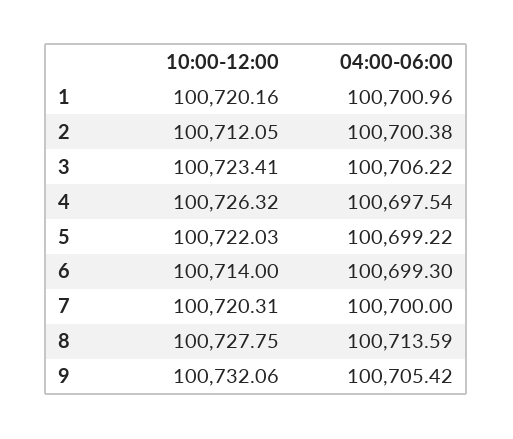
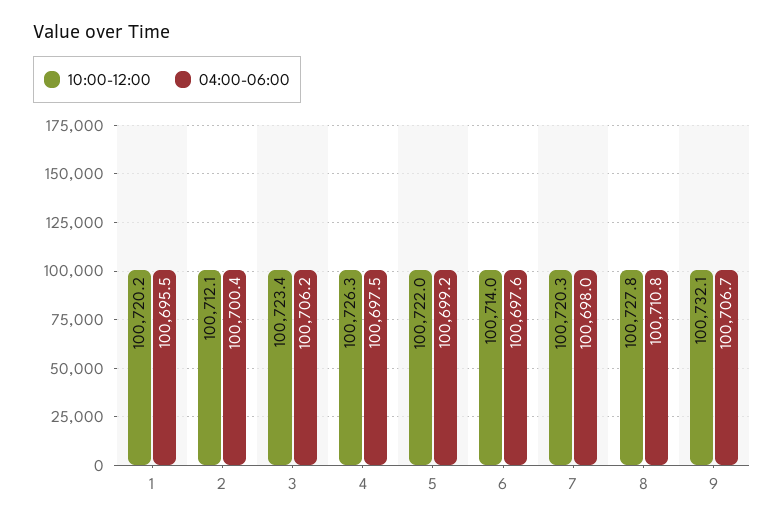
04:00-06:00, 1: 100700.96 -> 100695.5
04:00-06:00, 6: 100699.3 -> 100697.6
04:00-06:00, 7: 100700 -> 100698
04:00-06:00, 8: 100713.59 -> 100710.8
04:00-06:00, 9: 100705.42 -> 100706.7

